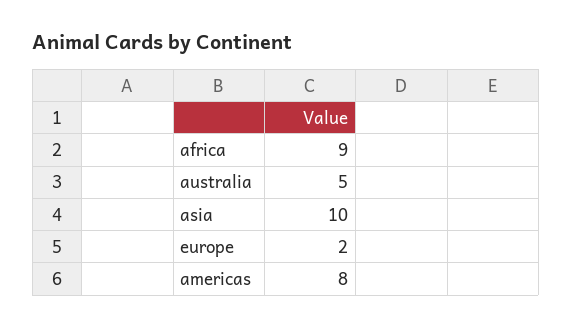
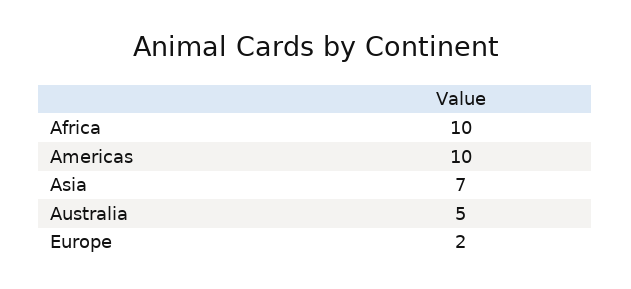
africa: 9 -> 10
asia: 10 -> 7
americas: 8 -> 10

